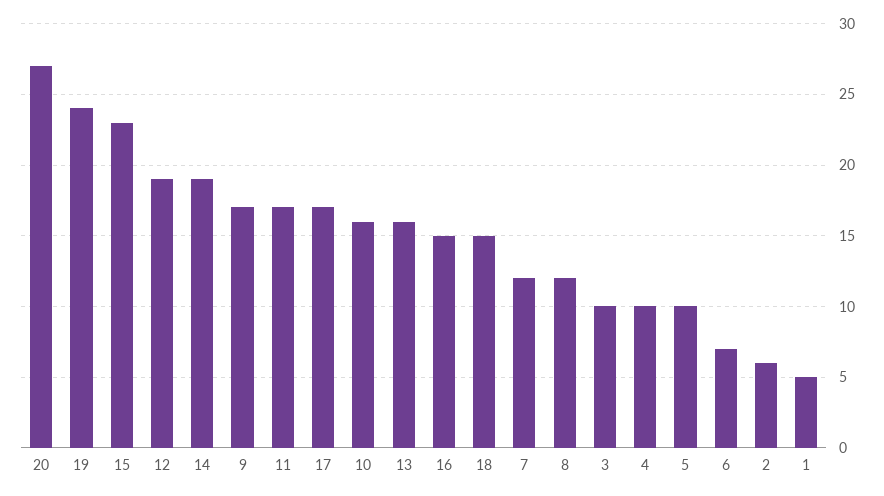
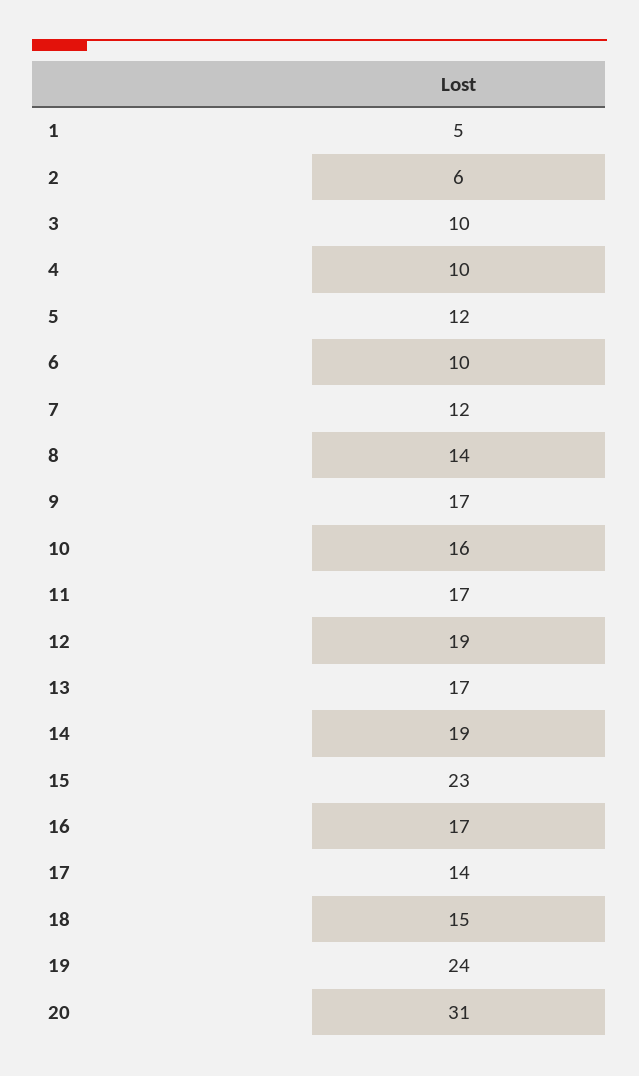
20: 27 -> 31
17: 17 -> 14
13: 16 -> 17
16: 15 -> 17
8: 12 -> 14
5: 10 -> 12
6: 7 -> 10

